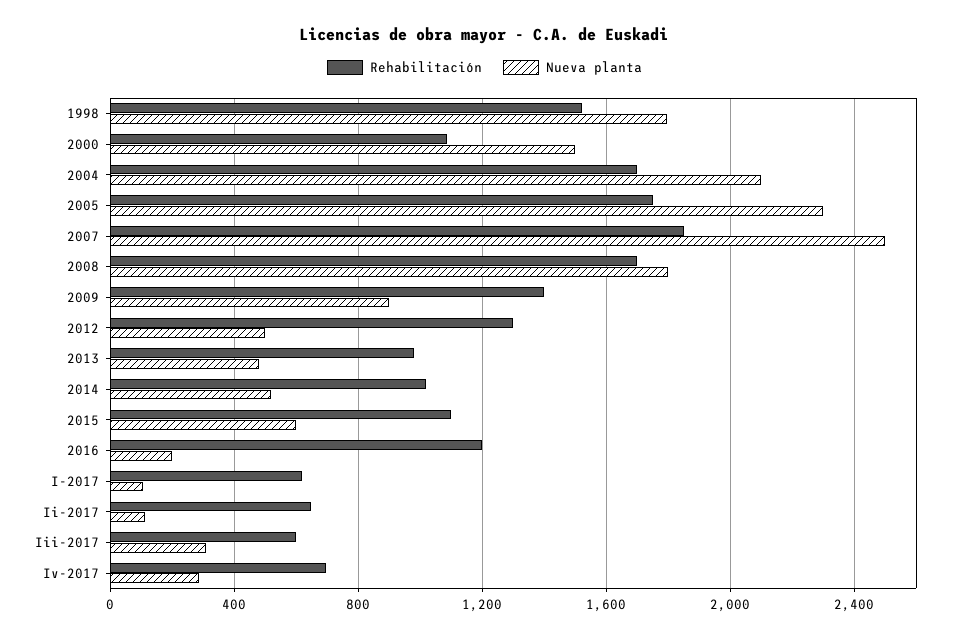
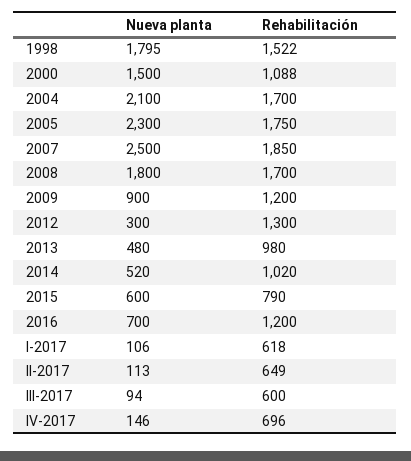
Rehabilitación, 2009: 1400 -> 1200
Nueva planta, 2012: 500 -> 300
Rehabilitación, 2015: 1100 -> 790
Nueva planta, 2016: 200 -> 700
Nueva planta, Iii-2017: 300 -> 94
Nueva planta, Iv-2017: 300 -> 146

